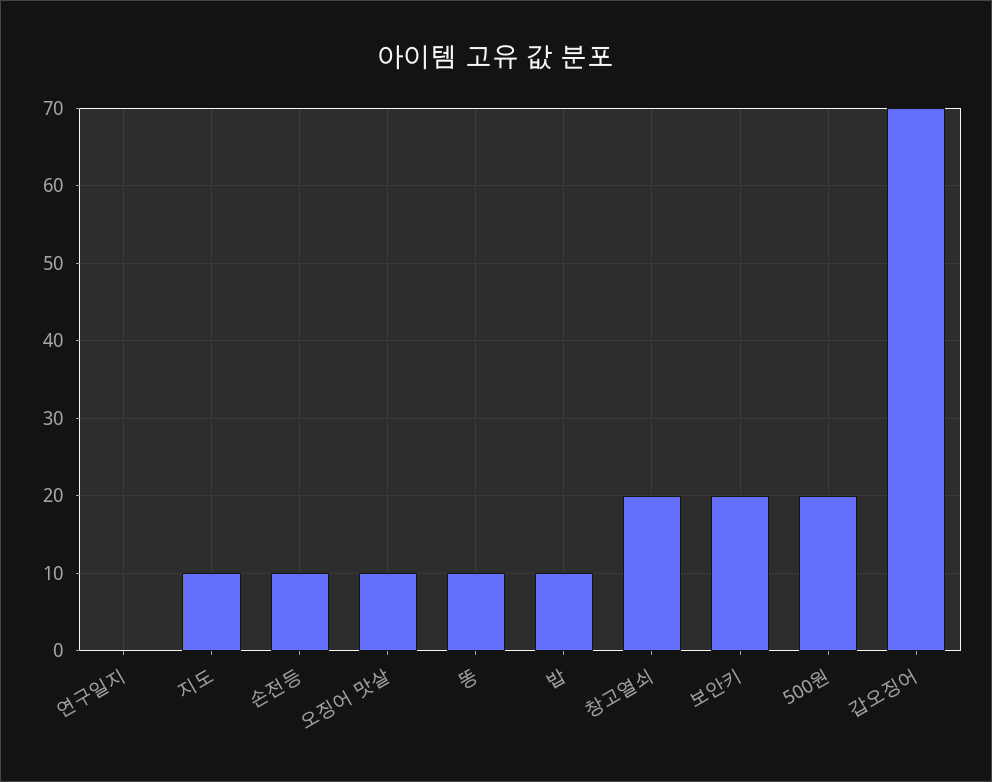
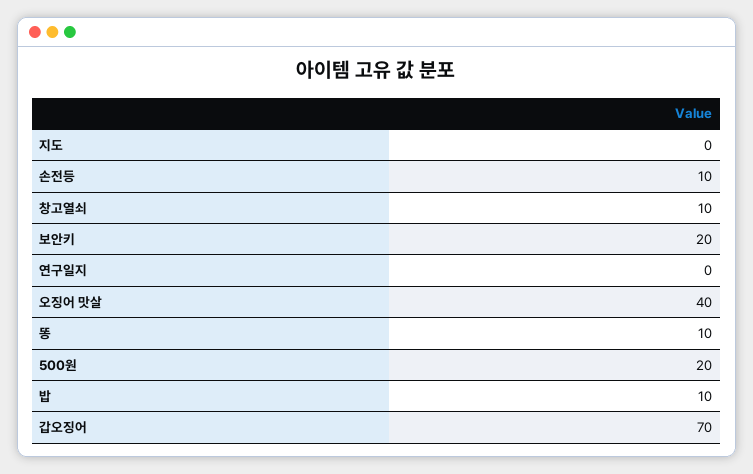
지도: 10 -> 0
오징어 맛살: 10 -> 40
창고열쇠: 20 -> 10

